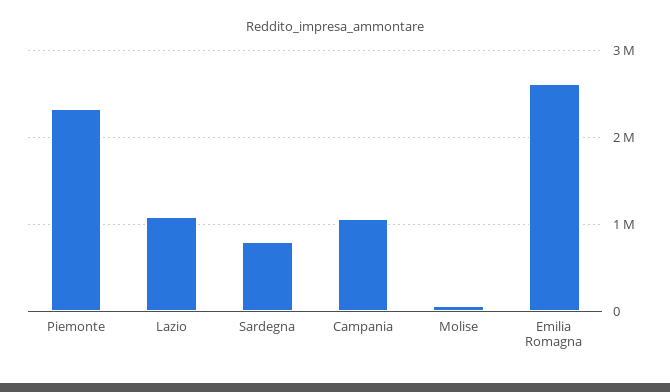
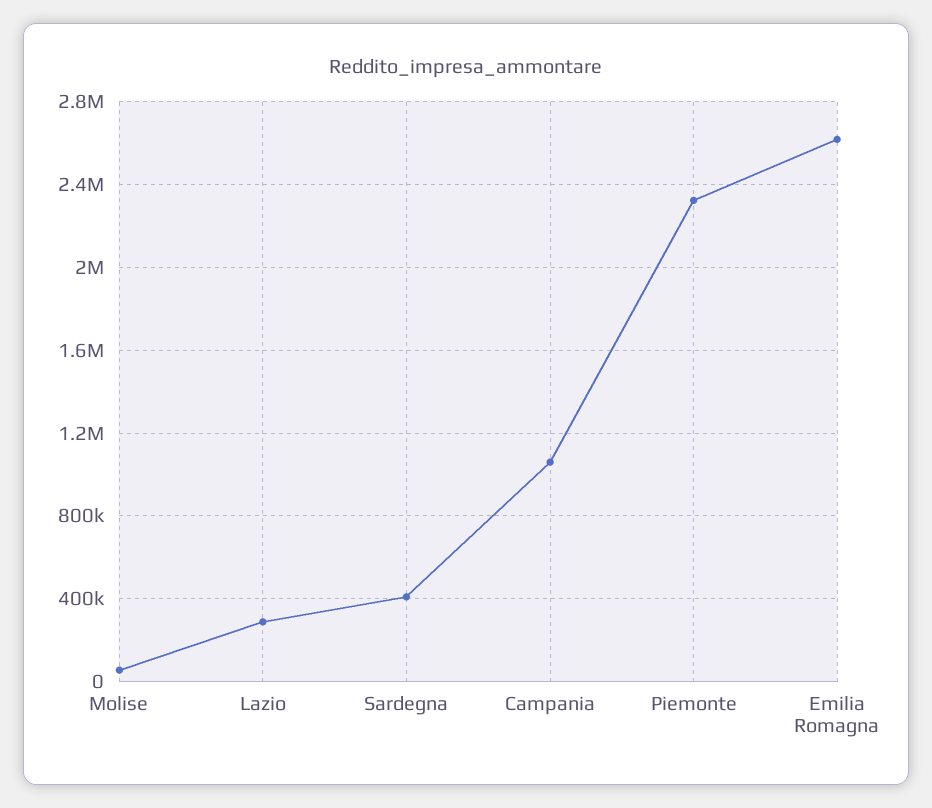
Lazio: 1100000 -> 300000
Sardegna: 800000 -> 400000

